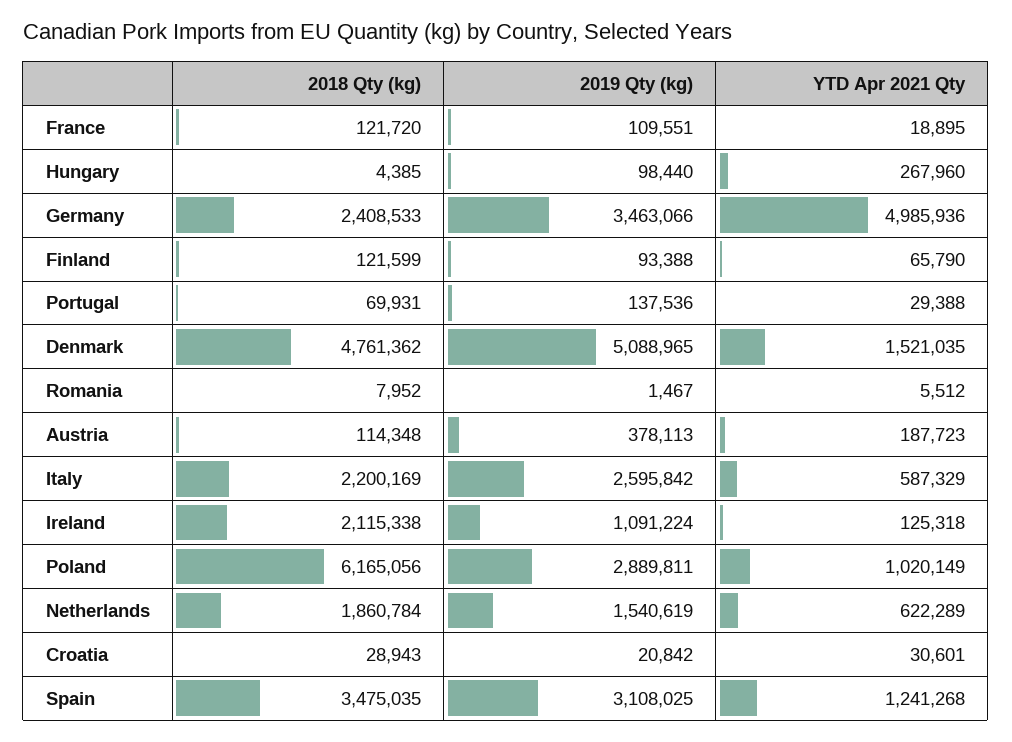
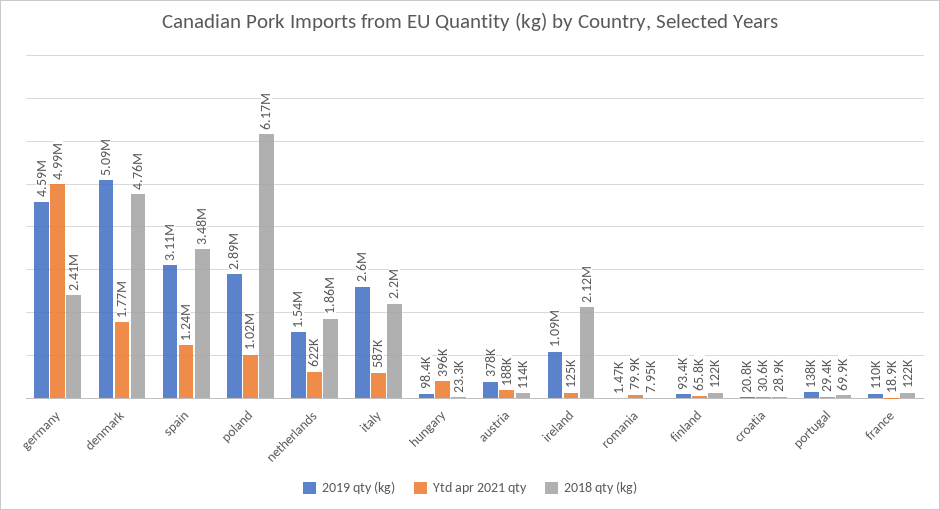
2018 Qty (kg), Hungary: 4385 -> 23300
YTD Apr 2021 Qty, Hungary: 267960 -> 396000
2019 Qty (kg), Germany: 3463066 -> 4590000
YTD Apr 2021 Qty, Denmark: 1521035 -> 1770000
YTD Apr 2021 Qty, Romania: 5512 -> 79900

